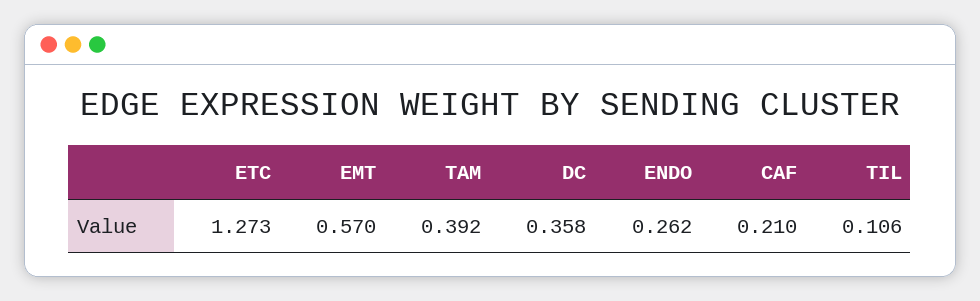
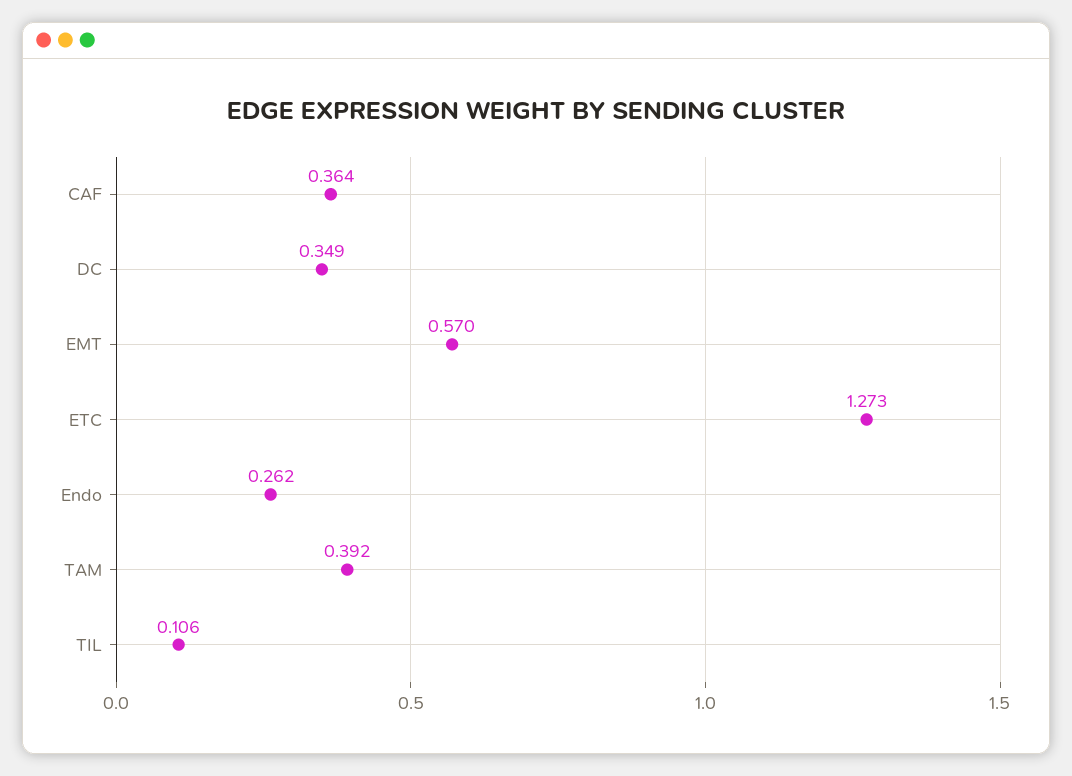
DC: 0.358 -> 0.349
CAF: 0.21 -> 0.364

